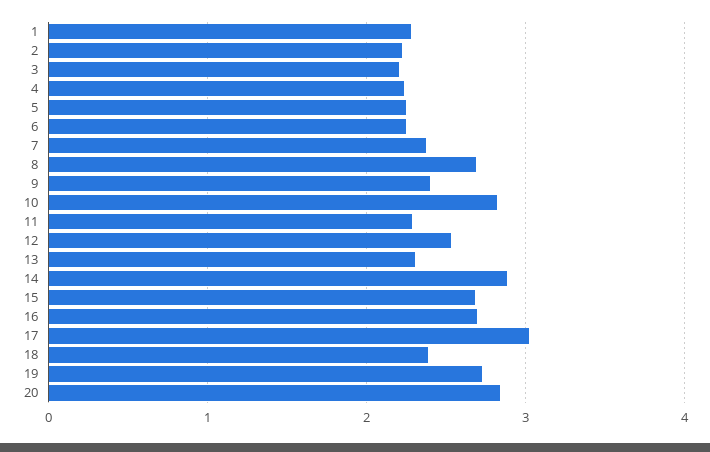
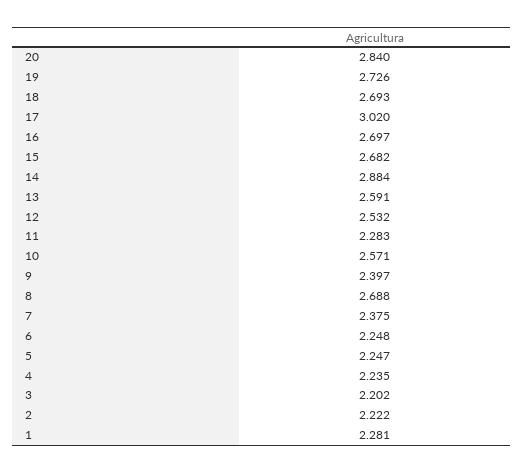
10: 2.8 -> 2.571
13: 2.3 -> 2.591
18: 2.4 -> 2.693

